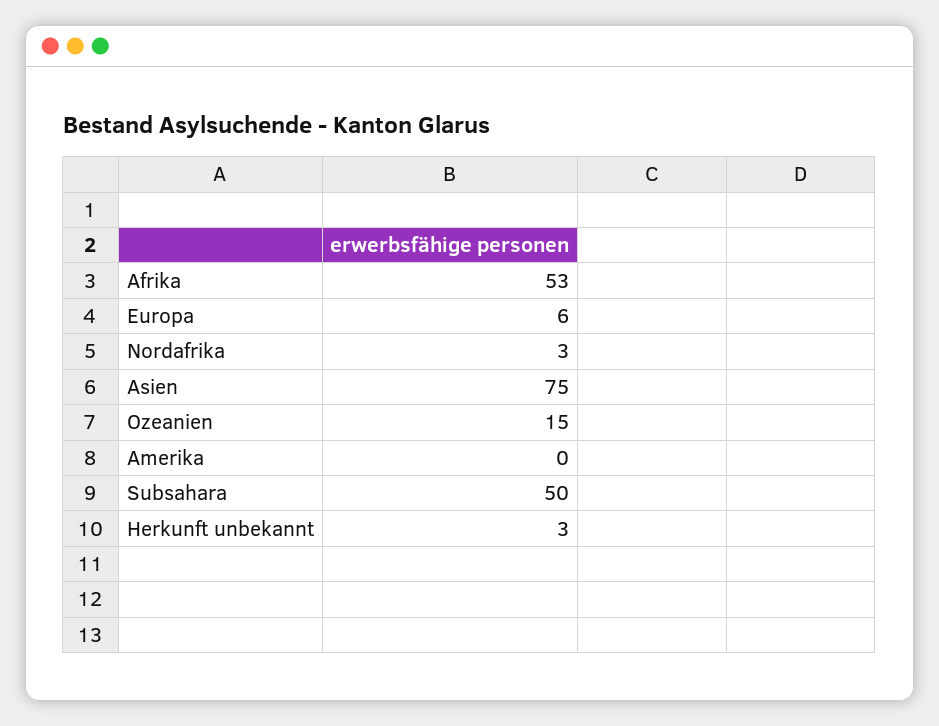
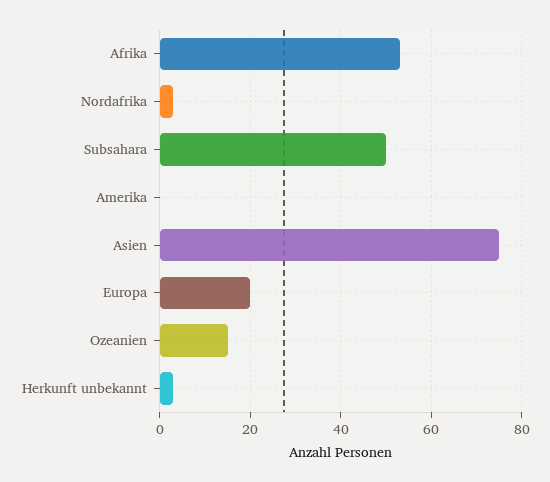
Europa: 6 -> 20

